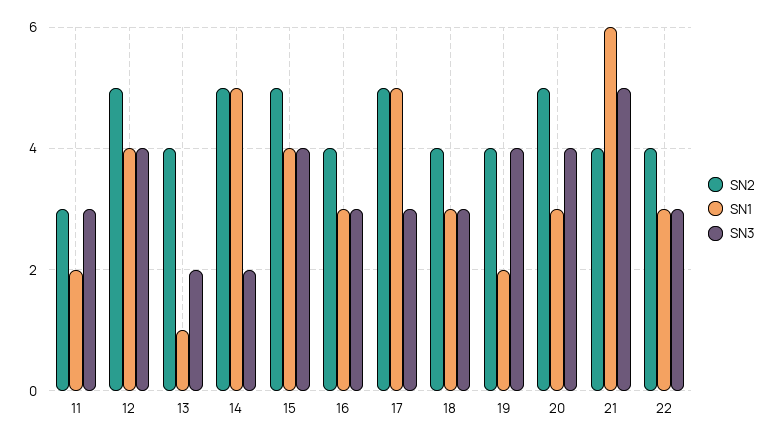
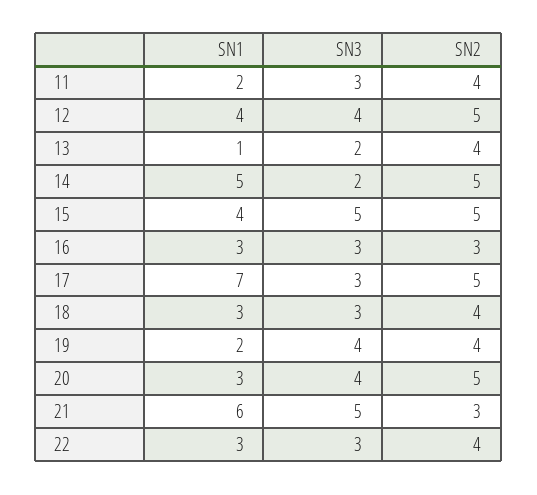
SN2, 11: 3 -> 4
SN3, 15: 4 -> 5
SN2, 16: 4 -> 3
SN1, 17: 5 -> 7
SN2, 21: 4 -> 3

